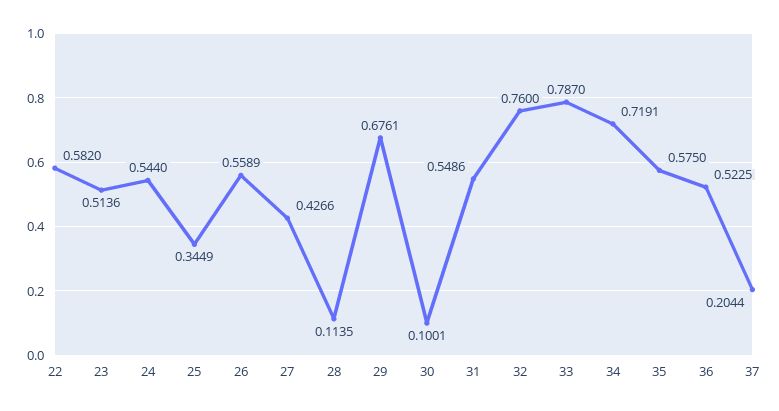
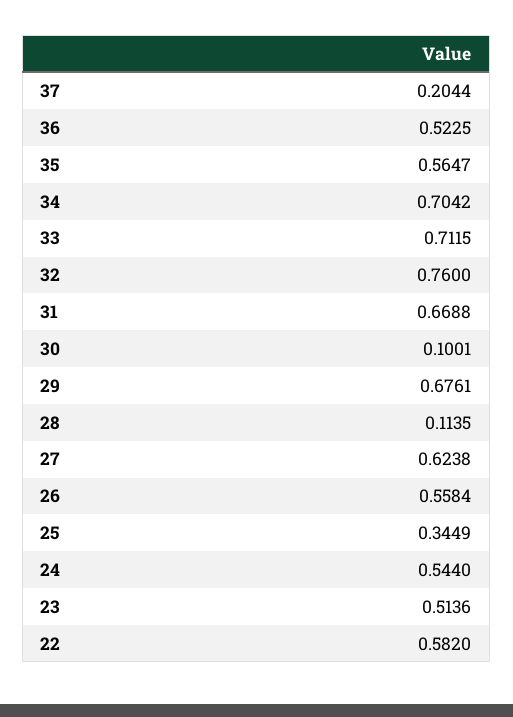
26: 0.5589 -> 0.5584
27: 0.4266 -> 0.6238
31: 0.5486 -> 0.6688
33: 0.787 -> 0.7115
34: 0.7191 -> 0.7042
35: 0.575 -> 0.5647

